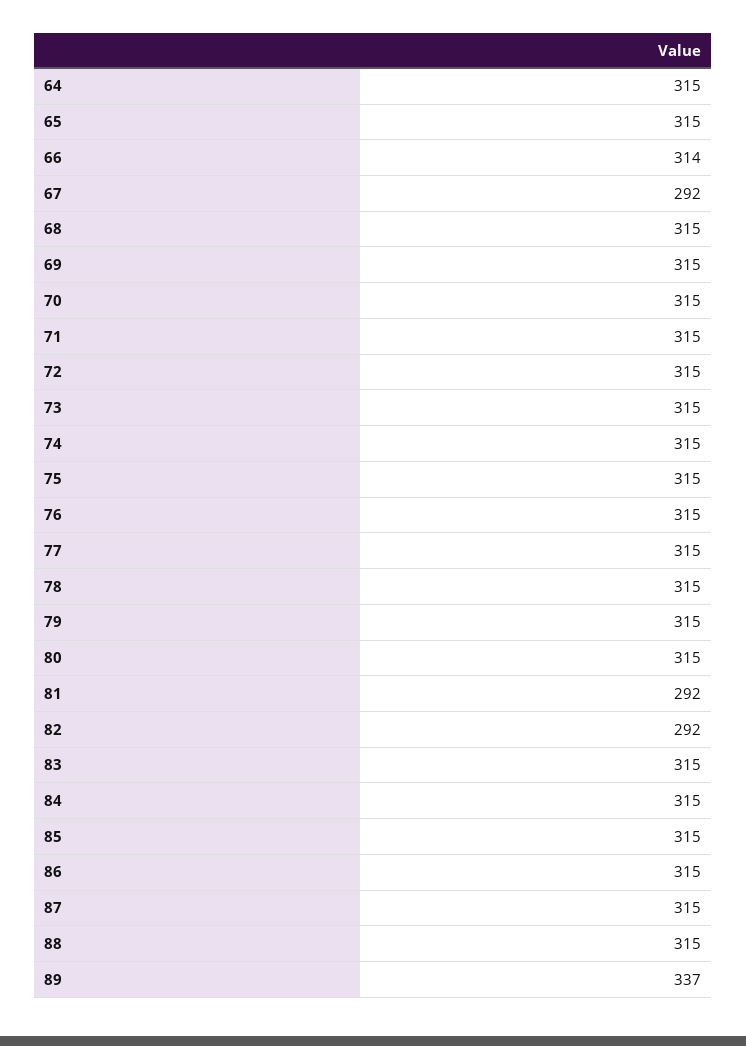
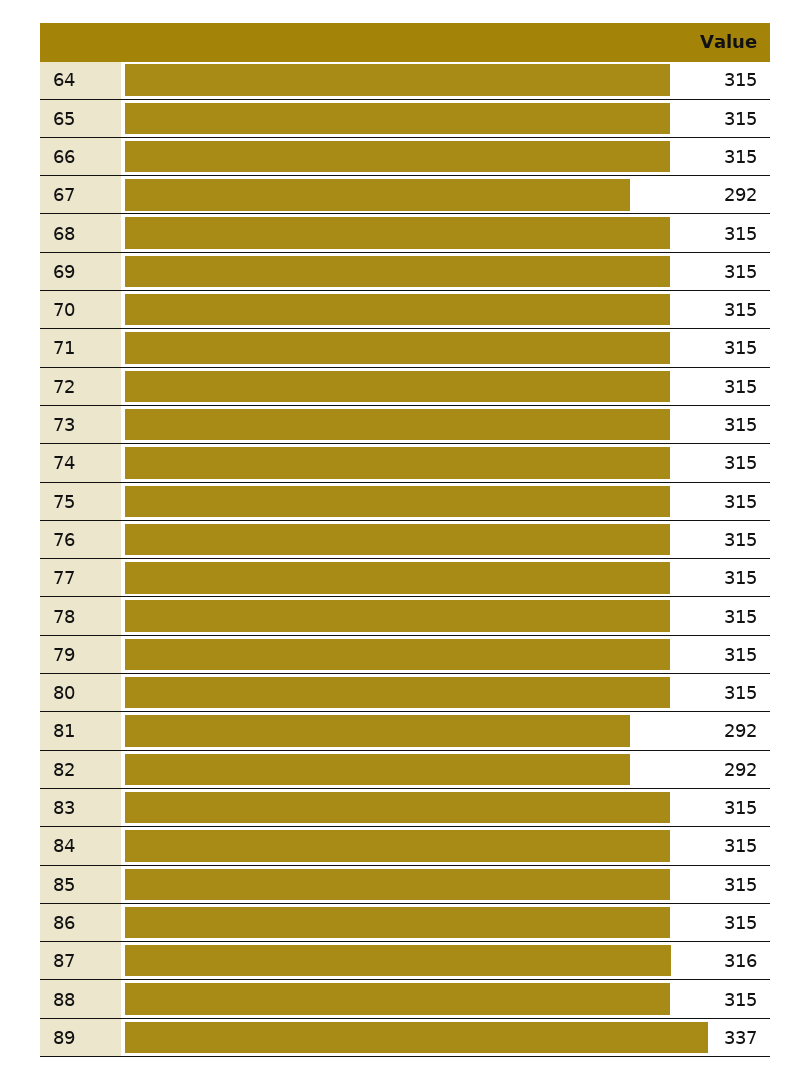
66: 314 -> 315
87: 315 -> 316

